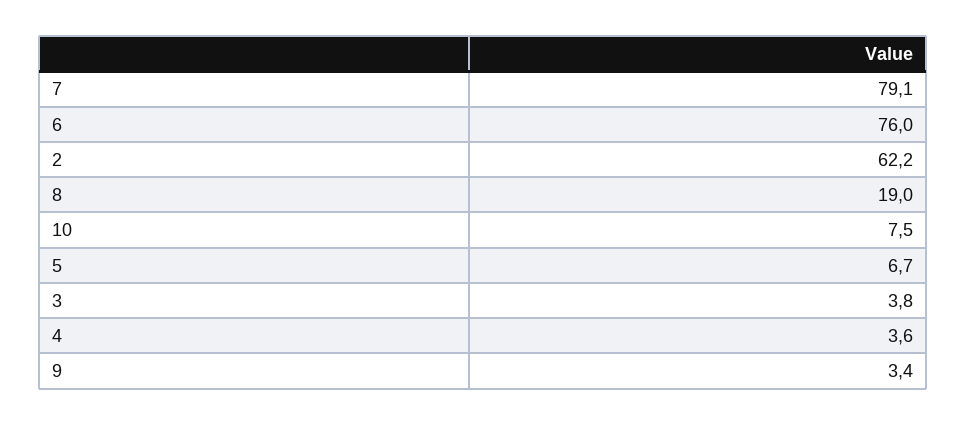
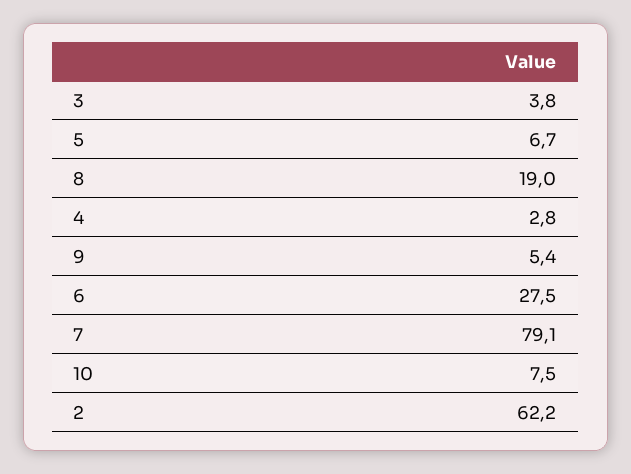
6: 76 -> 27.5
4: 3.6 -> 2.8
9: 3.4 -> 5.4

